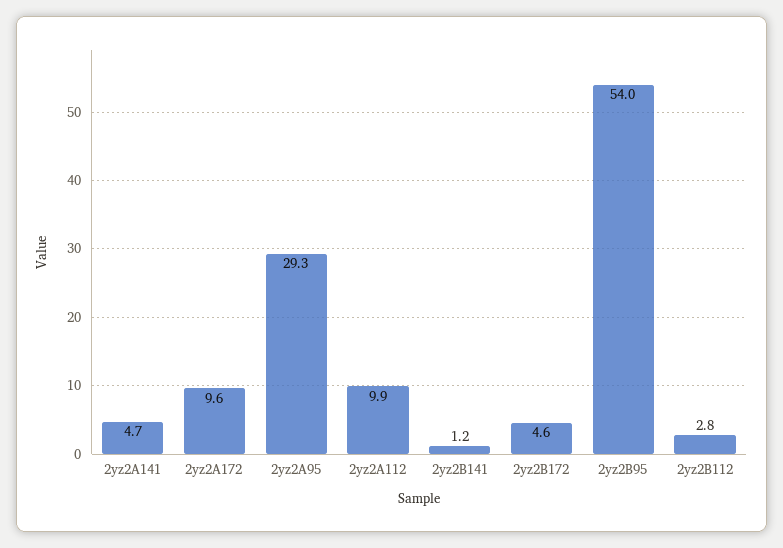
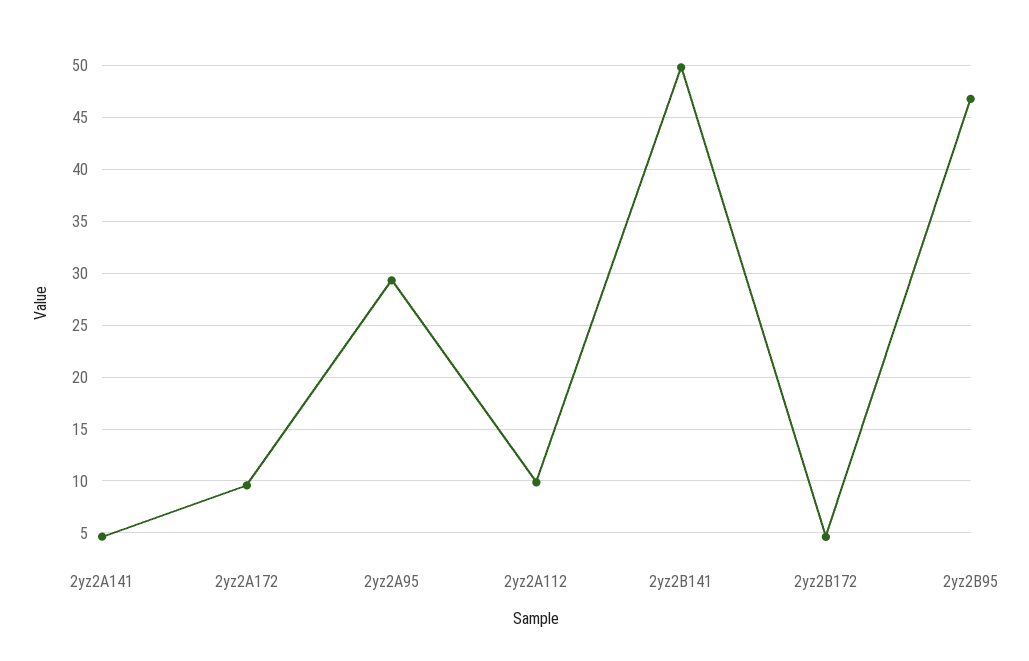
2yz2B141: 1.2 -> 50
2yz2B95: 54 -> 47
2yz2B112: 2.8 -> none

